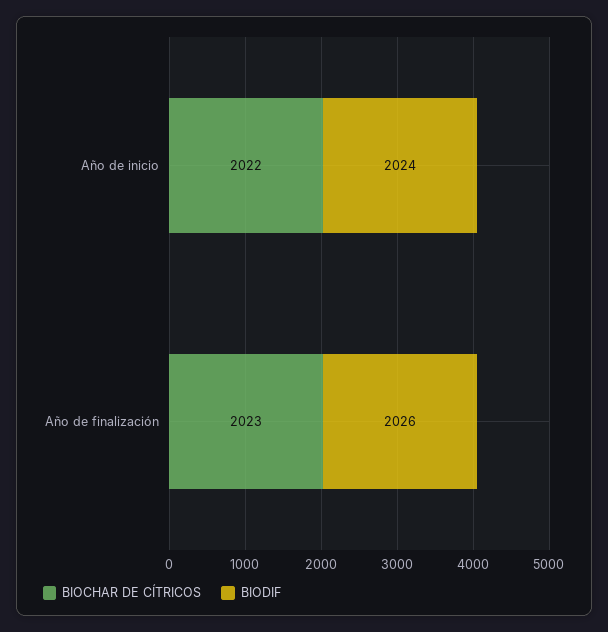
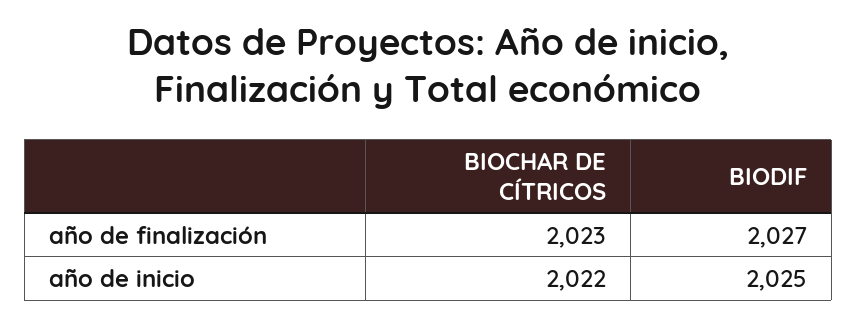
BIODIF, Año de inicio: 2024 -> 2025
BIODIF, Año de finalización: 2026 -> 2027

